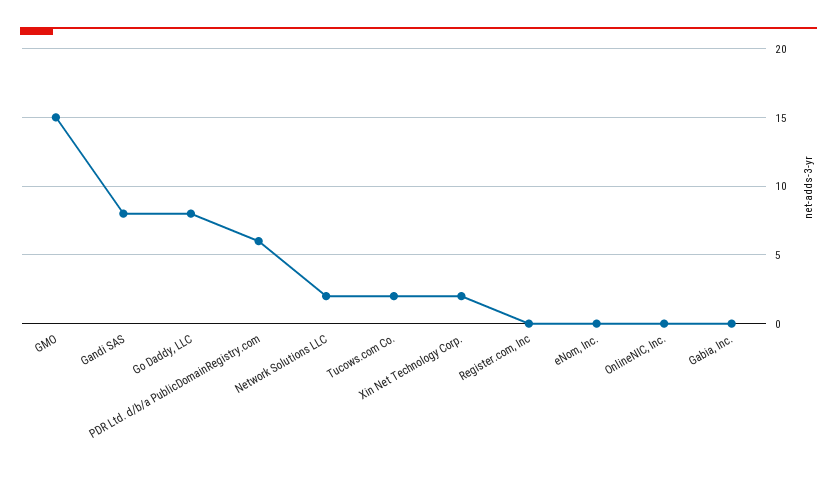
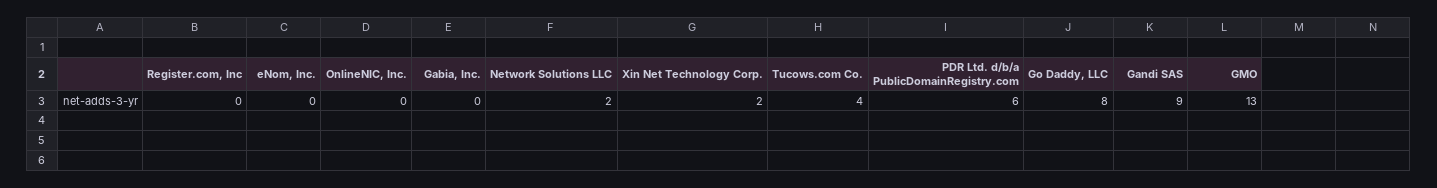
GMO: 15 -> 13
Gandi SAS: 8 -> 9
Tucows.com Co.: 2 -> 4

